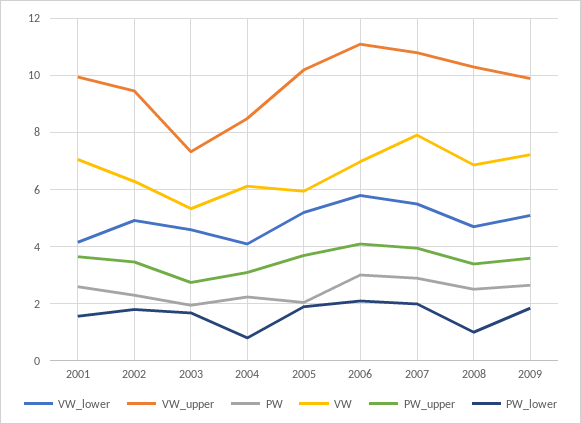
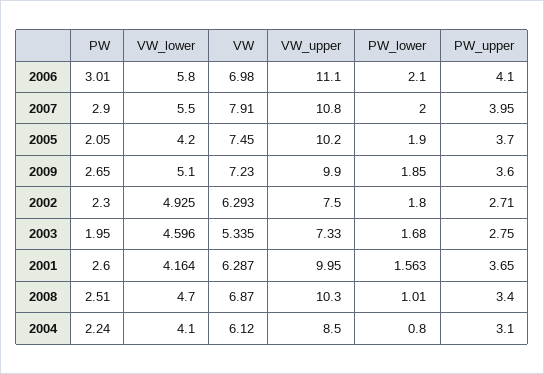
VW, 2001: 7 -> 6.287
VW_upper, 2002: 9.5 -> 7.5
PW_upper, 2002: 3.5 -> 2.71
VW_lower, 2005: 5.25 -> 4.2
VW, 2005: 6 -> 7.45

